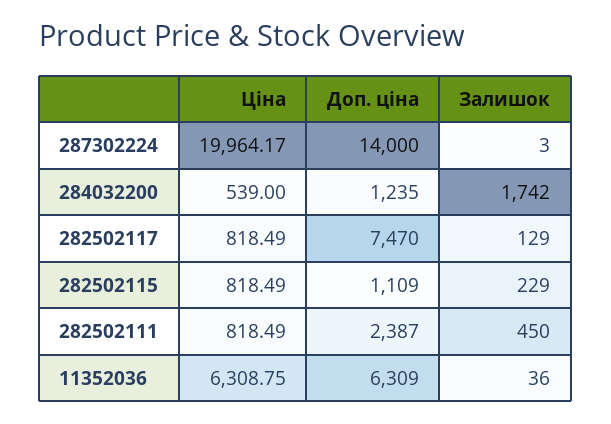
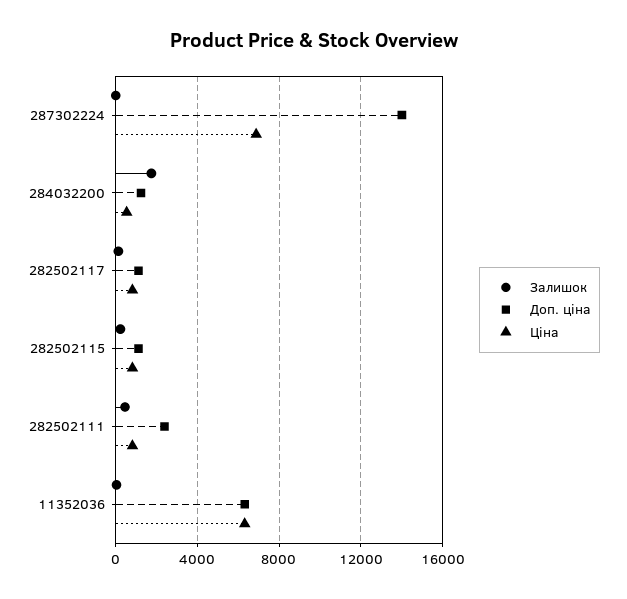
Ціна, 287302224: 19964.17 -> 7000
Доп. ціна, 282502117: 7470 -> 1000

